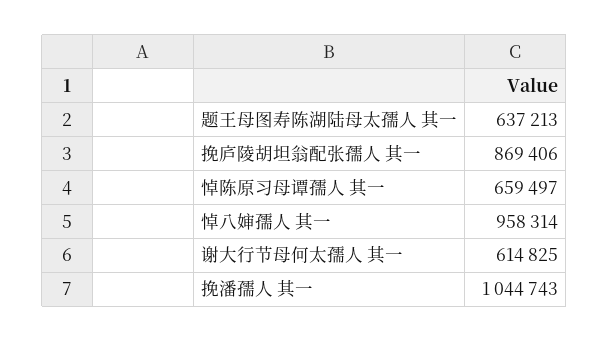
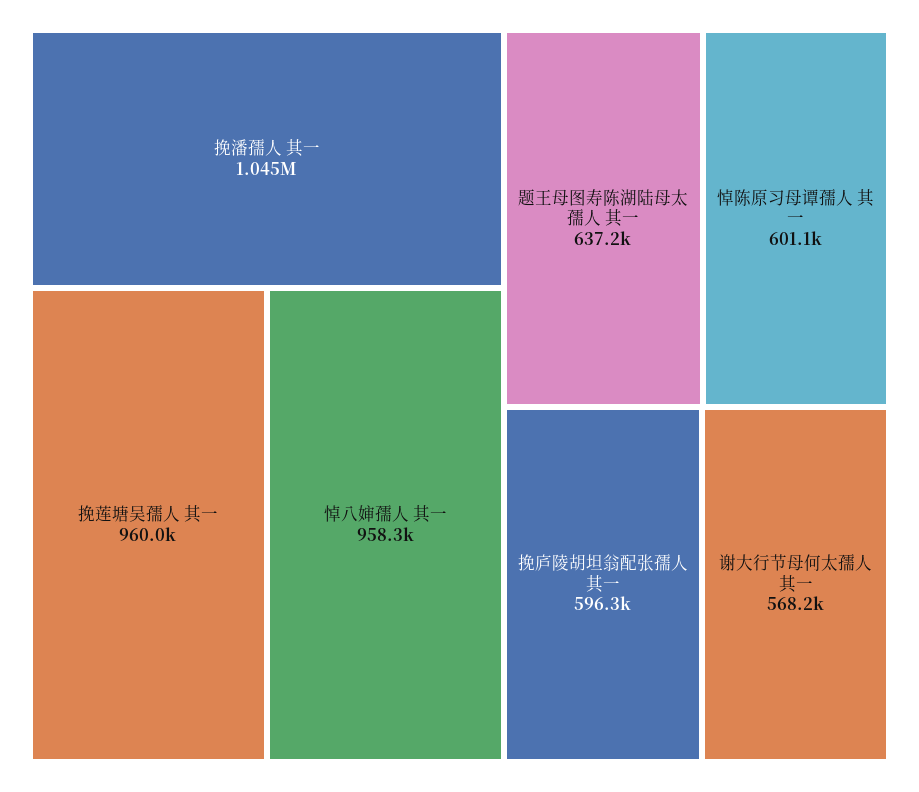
挽庐陵胡坦翁配张孺人 其一: 869406 -> 596300
悼陈原习母谭孺人 其一: 659497 -> 601100
谢大行节母何太孺人 其一: 614825 -> 568200
挽莲塘吴孺人 其一: none -> 960000

